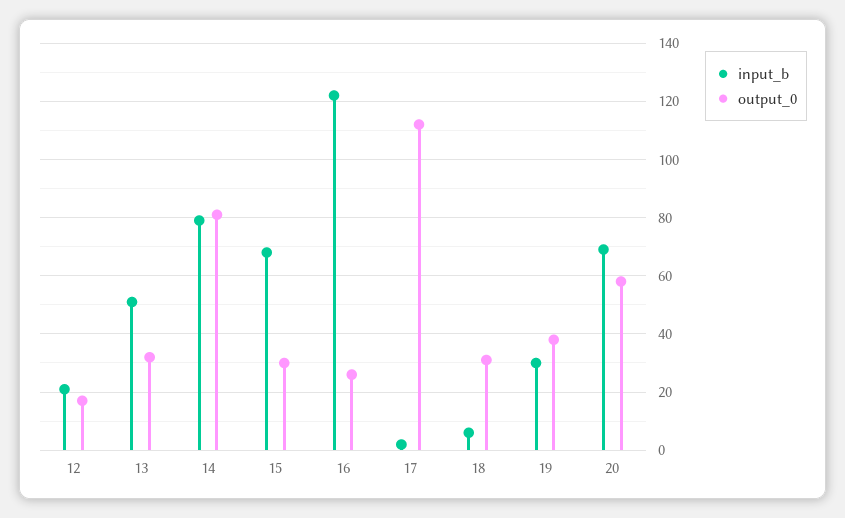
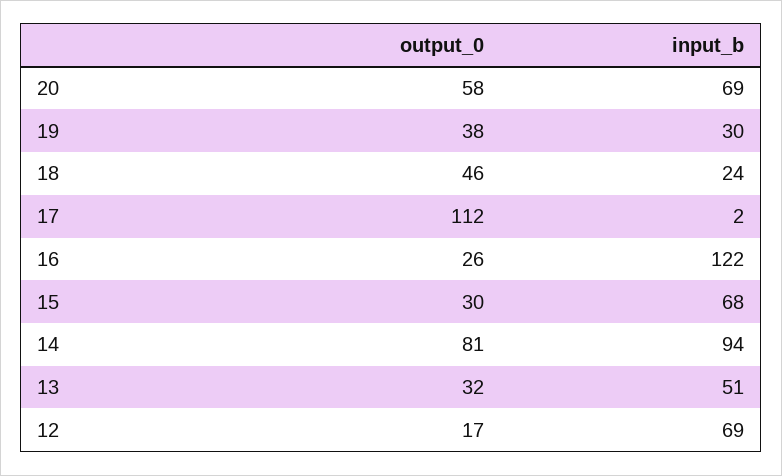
input_b, 12: 20 -> 69
input_b, 14: 80 -> 94
input_b, 18: 5 -> 24
output_0, 18: 30 -> 46

